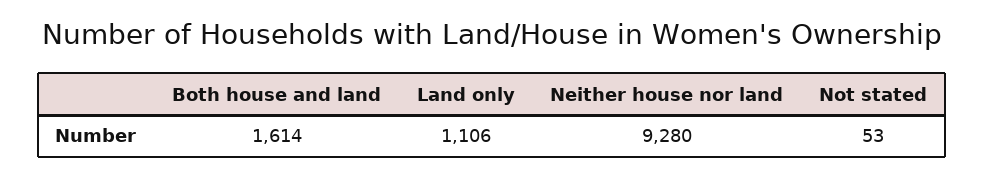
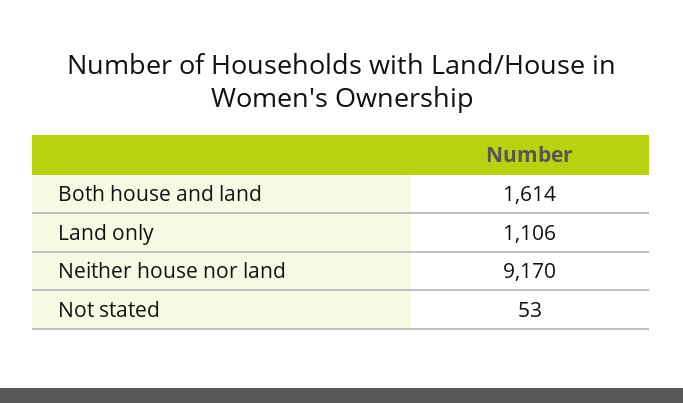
Neither house nor land: 9280 -> 9170

